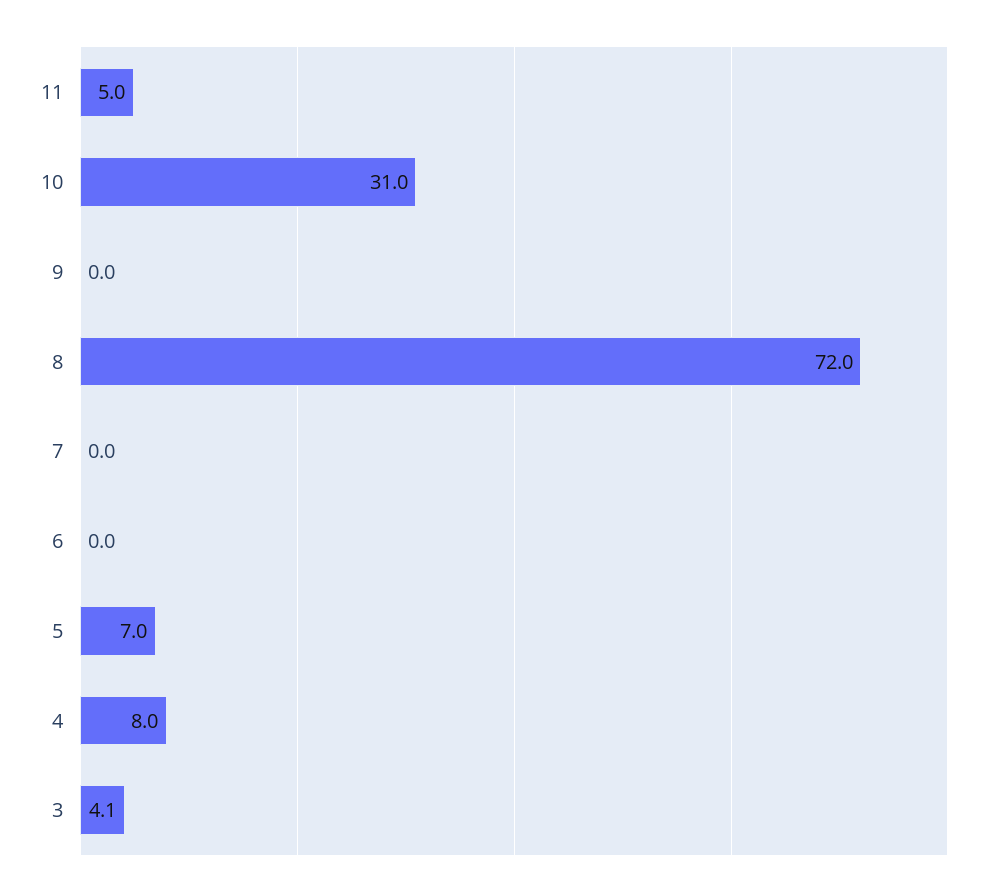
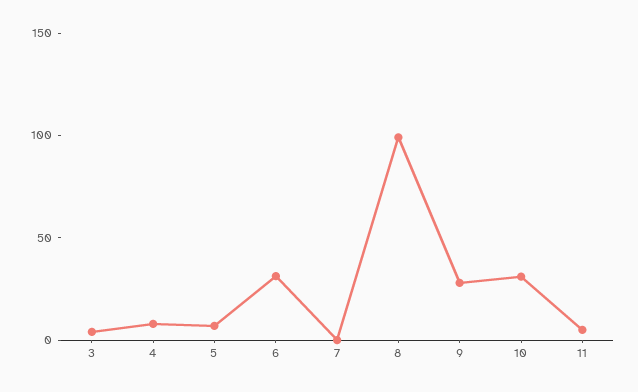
9: 0 -> 30
8: 72 -> 100
6: 0 -> 30

